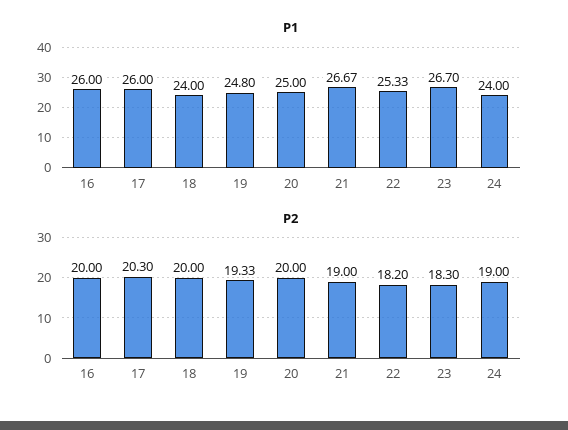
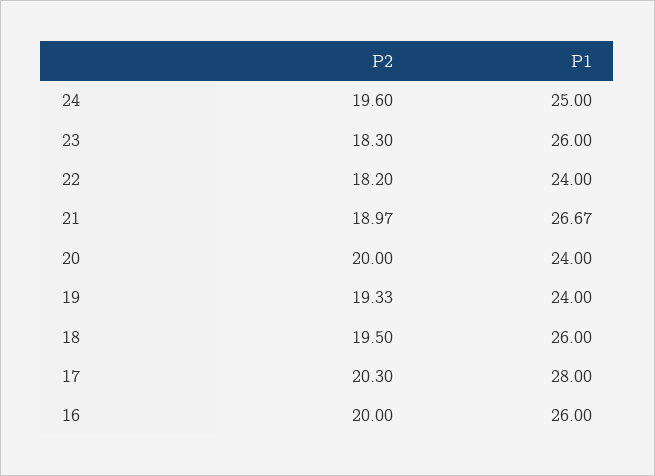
P1, 17: 26 -> 28
P1, 18: 24 -> 26
P1, 19: 24.8 -> 24
P1, 20: 25 -> 24
P1, 22: 25.33 -> 24
P1, 23: 26.7 -> 26
P1, 24: 24 -> 25
P2, 18: 20 -> 19.5
P2, 21: 19 -> 18.97
P2, 24: 19 -> 19.6

